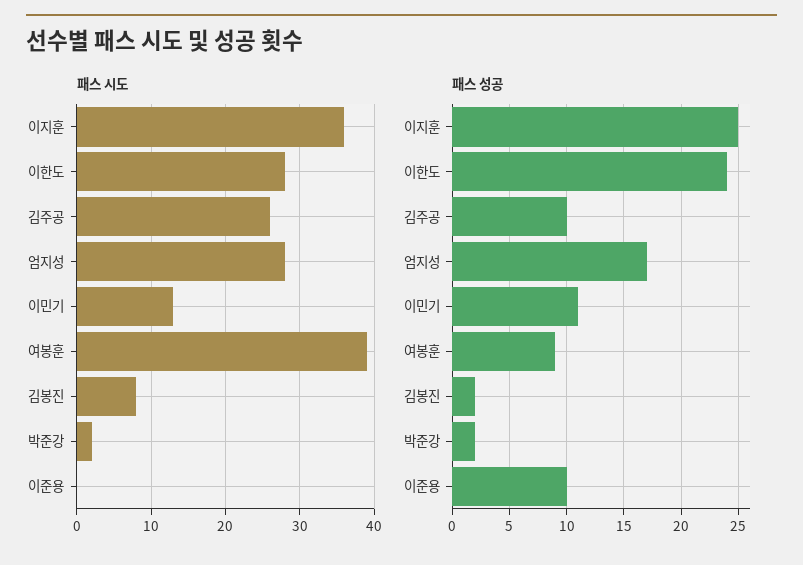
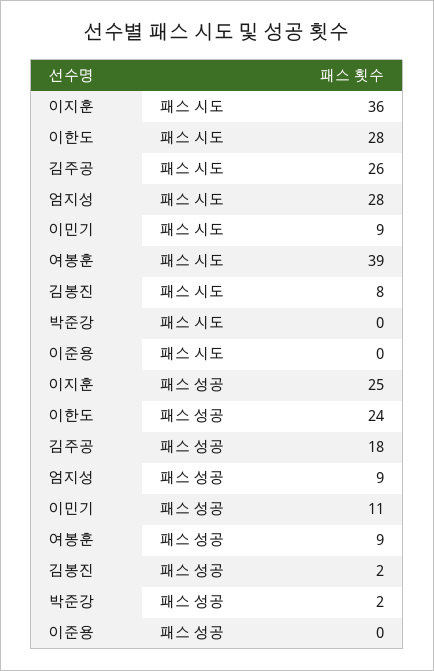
패스 시도, 이민기: 13 -> 9
패스 시도, 박준강: 2 -> 0
패스 성공, 김주공: 10 -> 18
패스 성공, 엄지성: 17 -> 9
패스 성공, 이준용: 10 -> 0

